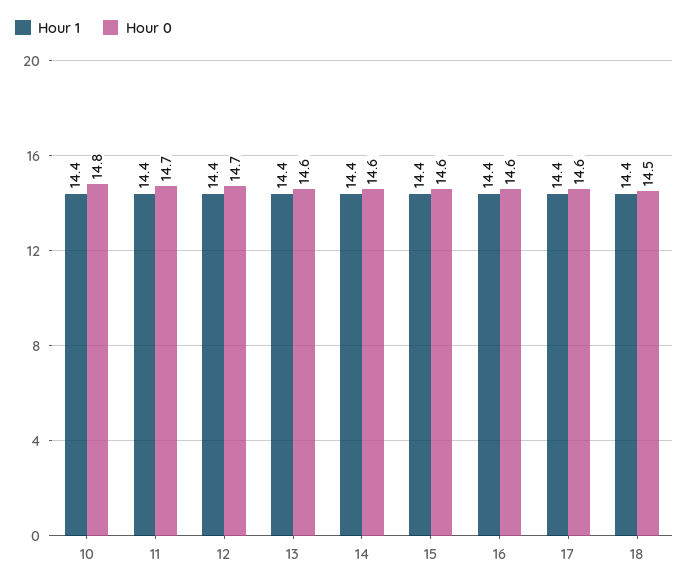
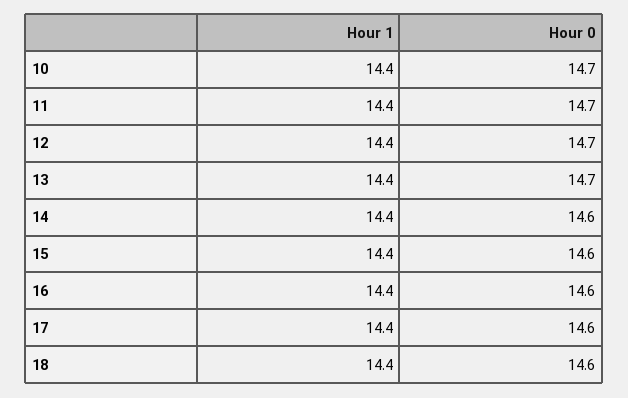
Hour 0, 10: 14.8 -> 14.7
Hour 0, 13: 14.6 -> 14.7
Hour 0, 18: 14.5 -> 14.6

